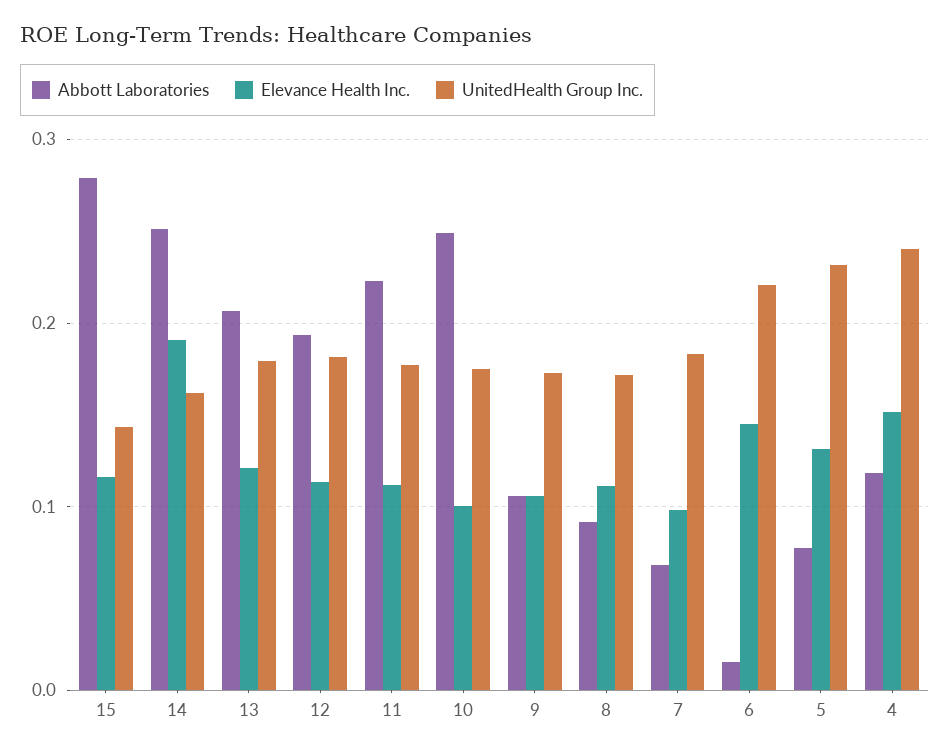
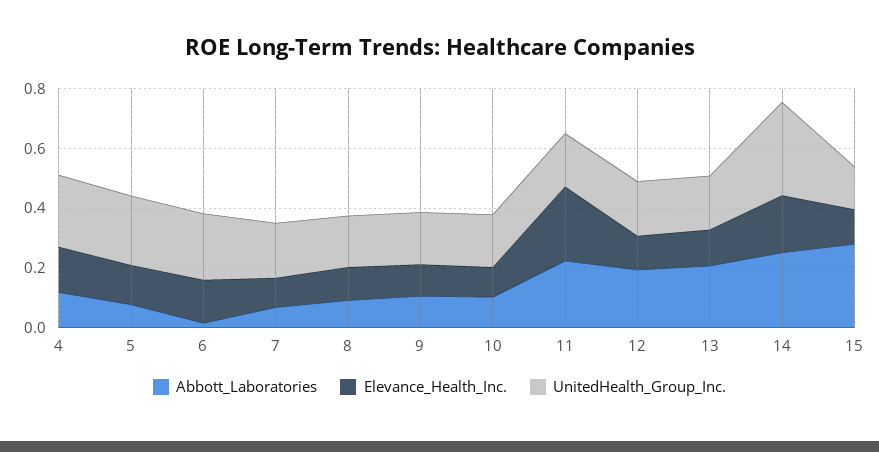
UnitedHealth Group Inc., 14: 0.16 -> 0.3
Elevance Health Inc., 11: 0.11 -> 0.25
Abbott Laboratories, 10: 0.25 -> 0.1

